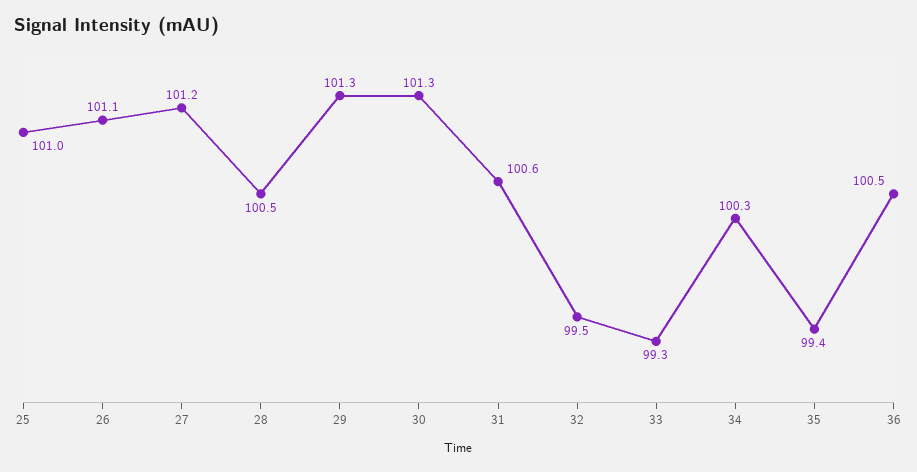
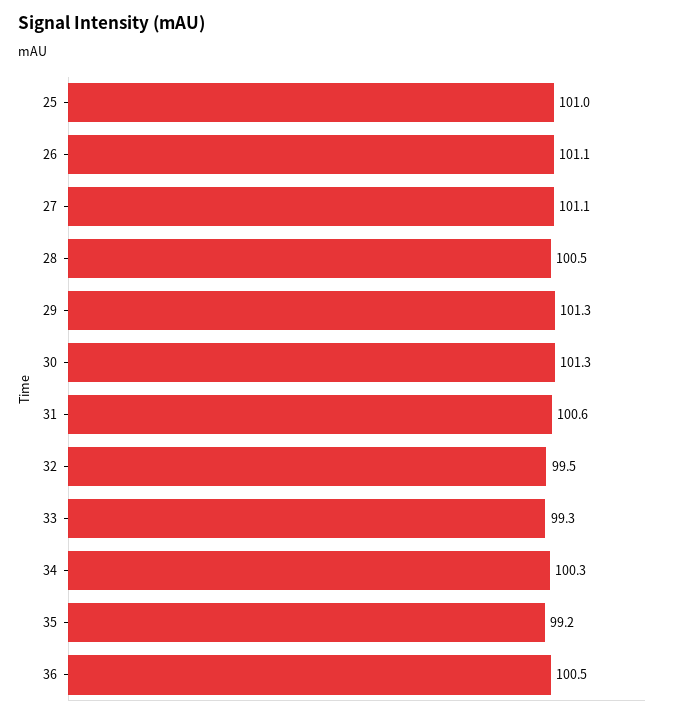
27: 101.2 -> 101.1
35: 99.4 -> 99.2

